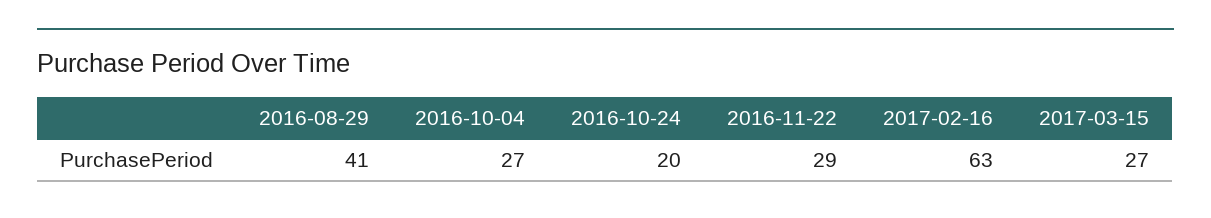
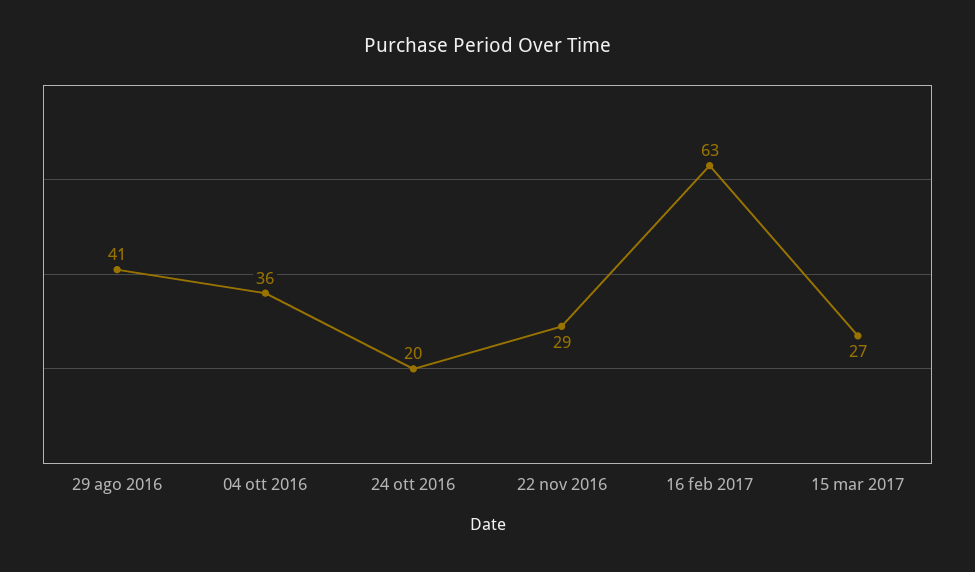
2016-10-04: 27 -> 36

